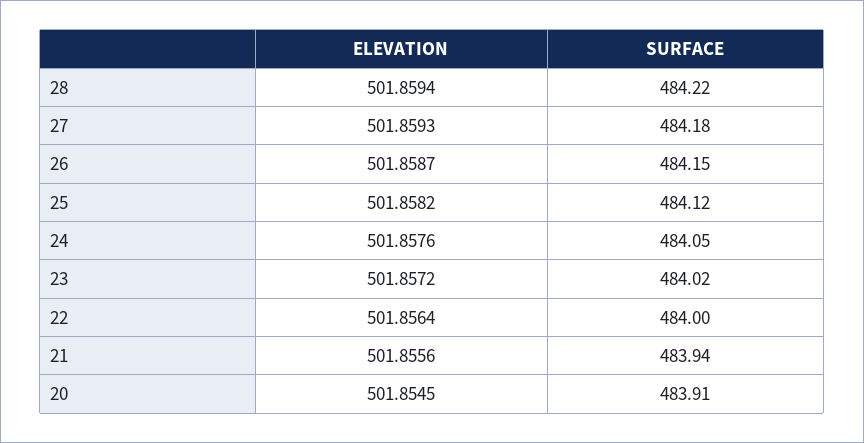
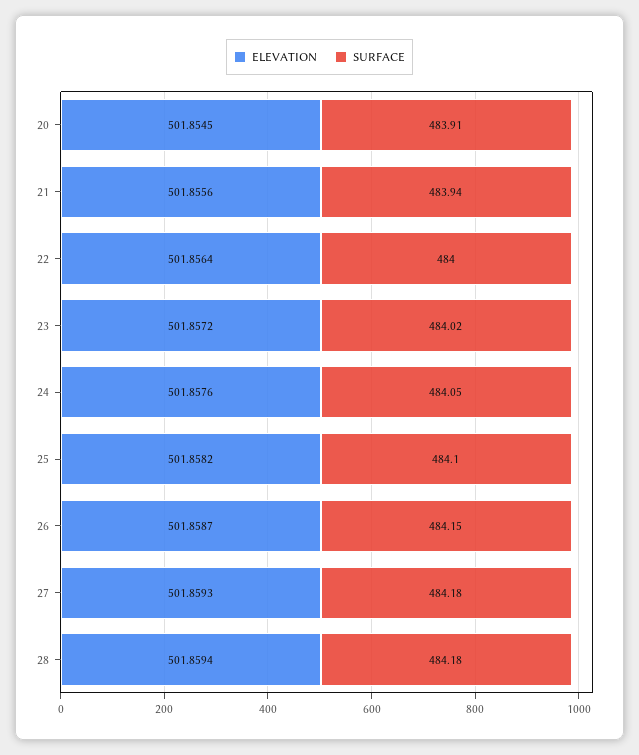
SURFACE, 28: 484.22 -> 484.18
SURFACE, 25: 484.12 -> 484.1

